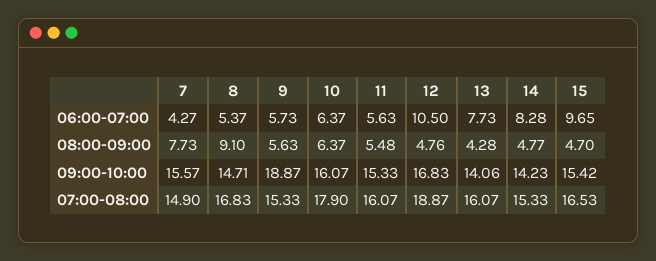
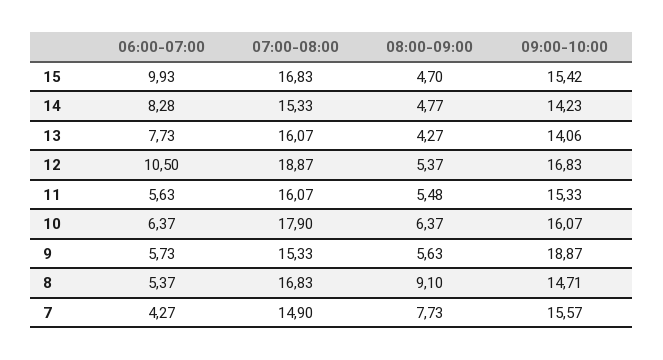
15, 06:00-07:00: 9.65 -> 9.93
12, 08:00-09:00: 4.76 -> 5.37
13, 08:00-09:00: 4.28 -> 4.27
15, 07:00-08:00: 16.53 -> 16.83

